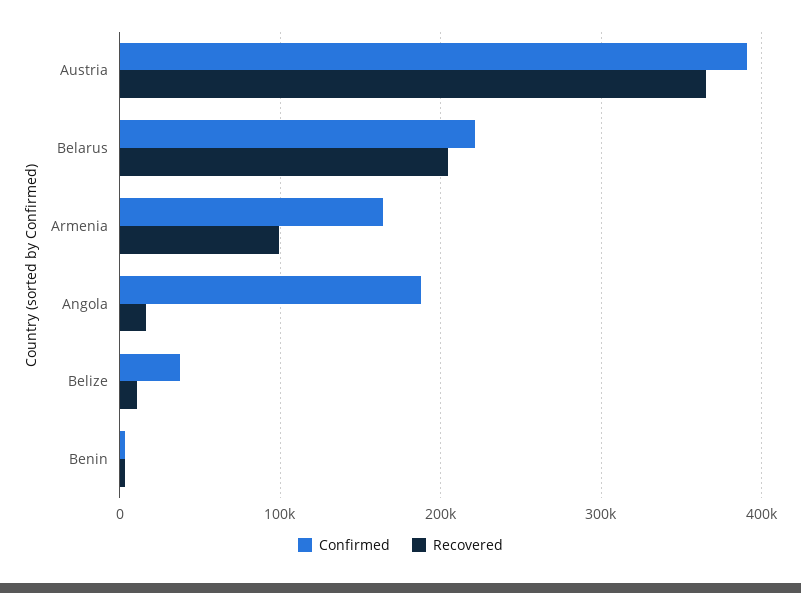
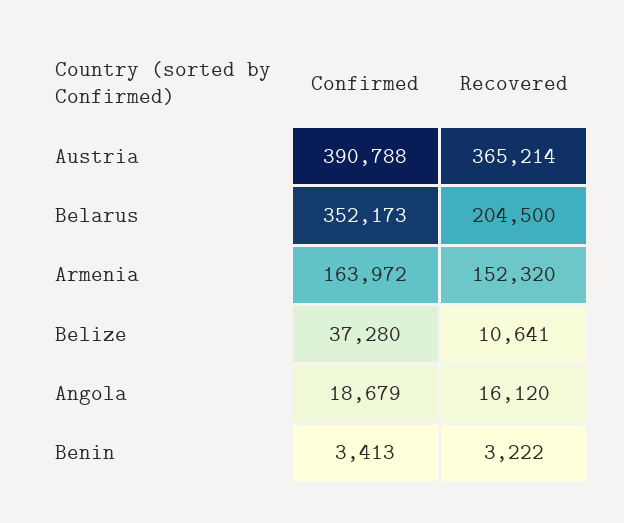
Confirmed, Belarus: 220000 -> 352173
Recovered, Armenia: 100000 -> 152320
Confirmed, Angola: 190000 -> 18679

